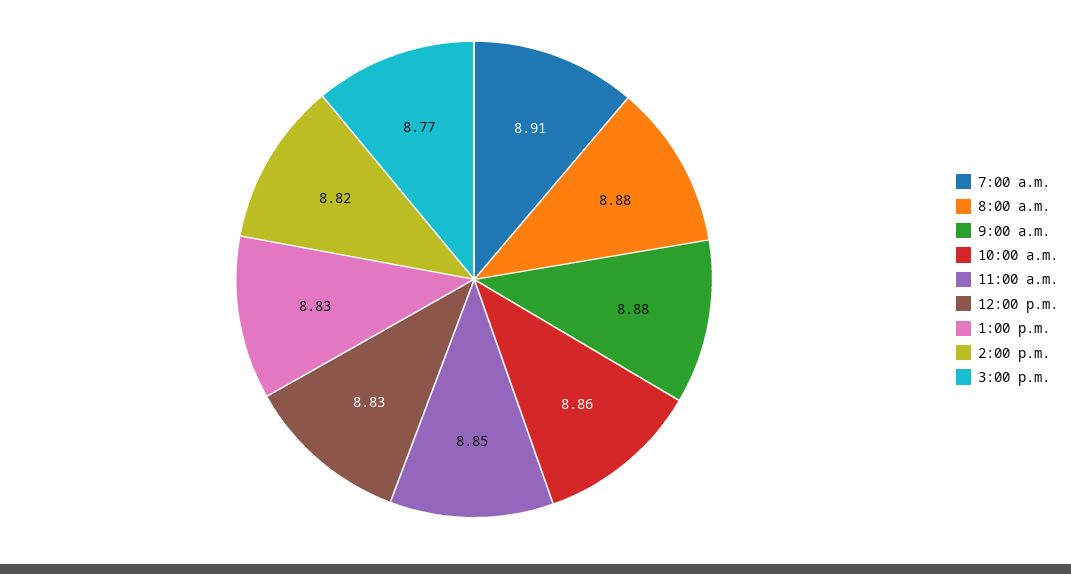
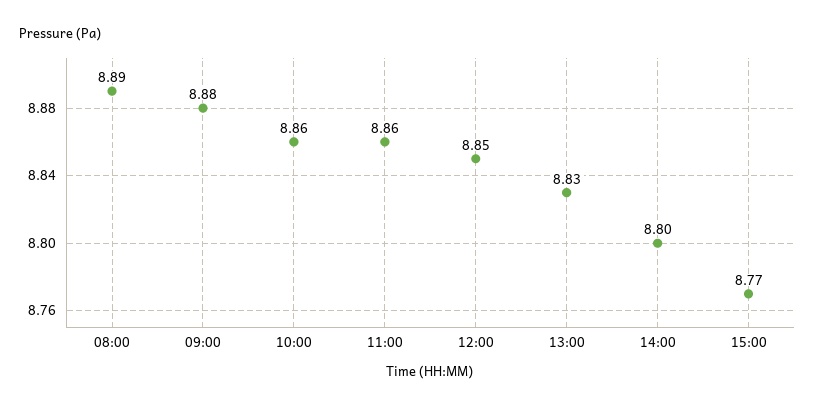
7:00 a.m.: 8.91 -> none
8:00 a.m.: 8.88 -> 8.89
11:00 a.m.: 8.85 -> 8.86
12:00 p.m.: 8.83 -> 8.85
2:00 p.m.: 8.82 -> 8.8

